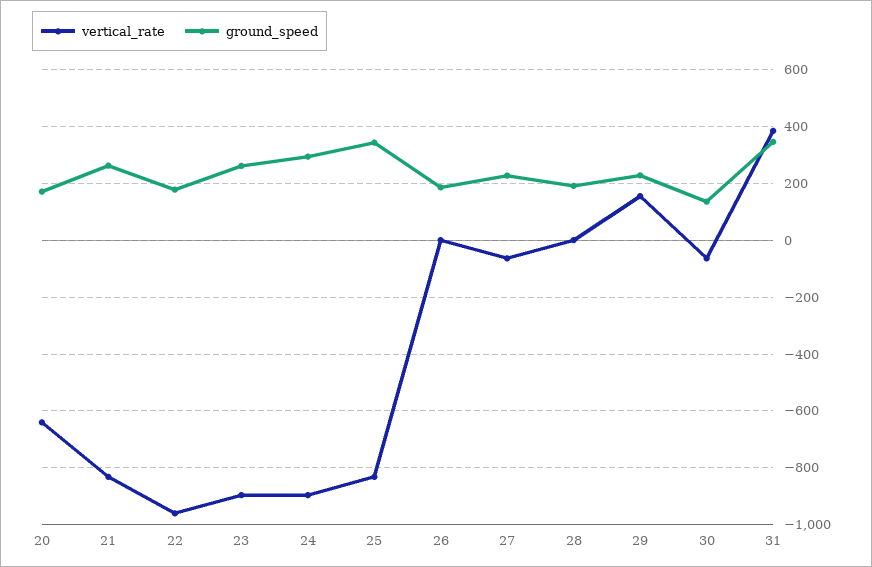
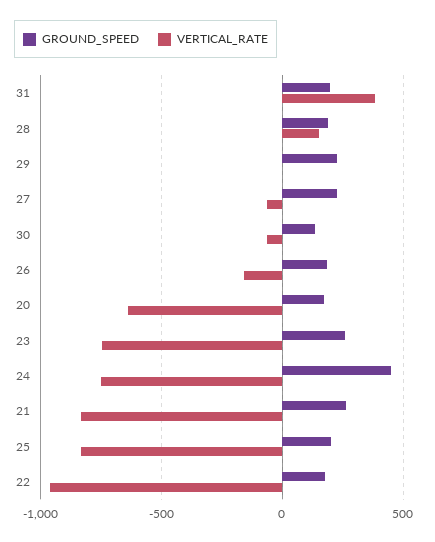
vertical_rate, 23: -900 -> -750
vertical_rate, 24: -900 -> -750
ground_speed, 24: 300 -> 450
ground_speed, 25: 350 -> 200
vertical_rate, 26: 0 -> -150
vertical_rate, 28: 0 -> 150
vertical_rate, 29: 150 -> 0
ground_speed, 31: 350 -> 200

